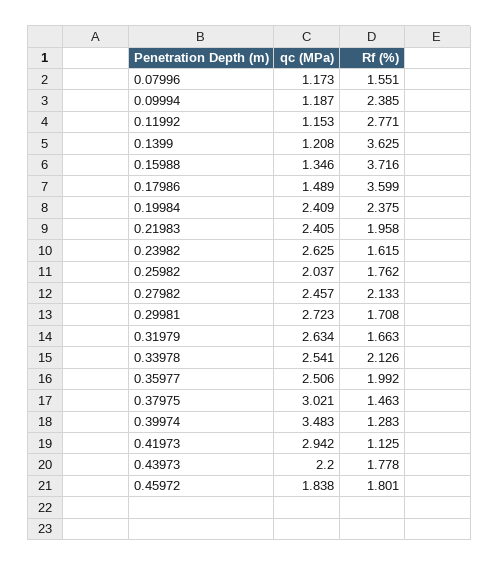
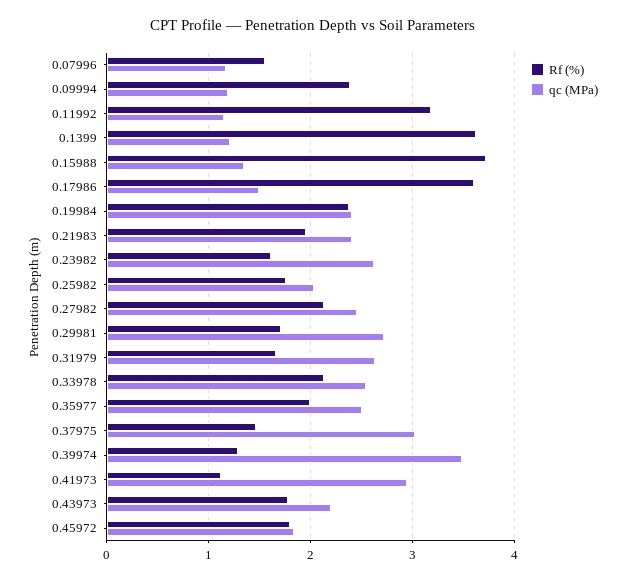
Rf (%), 0.11992: 2.771 -> 3.2

